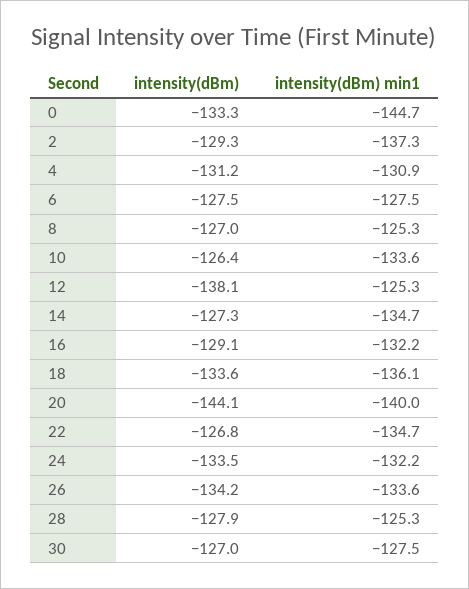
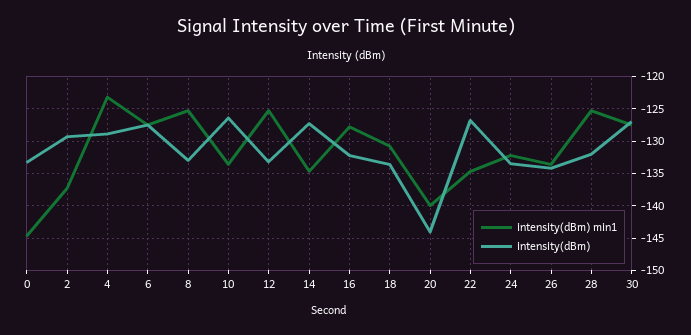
intensity(dBm), 4: -131.2 -> -129
intensity(dBm) min1, 4: -130.9 -> -123
intensity(dBm), 8: -127 -> -133
intensity(dBm), 12: -138.1 -> -133
intensity(dBm), 16: -129.1 -> -132
intensity(dBm) min1, 16: -132.2 -> -128
intensity(dBm) min1, 18: -136.1 -> -131
intensity(dBm), 28: -127.9 -> -132

